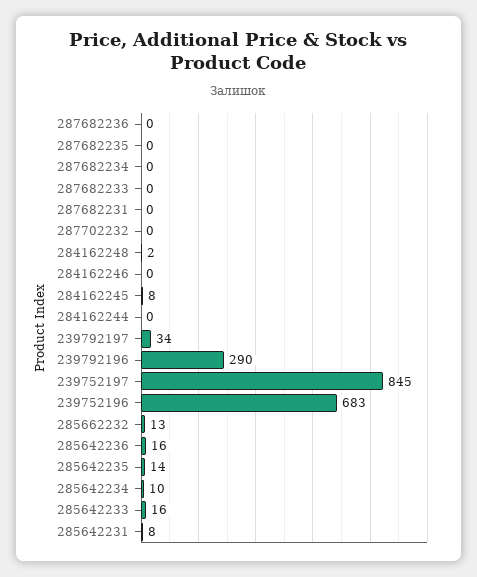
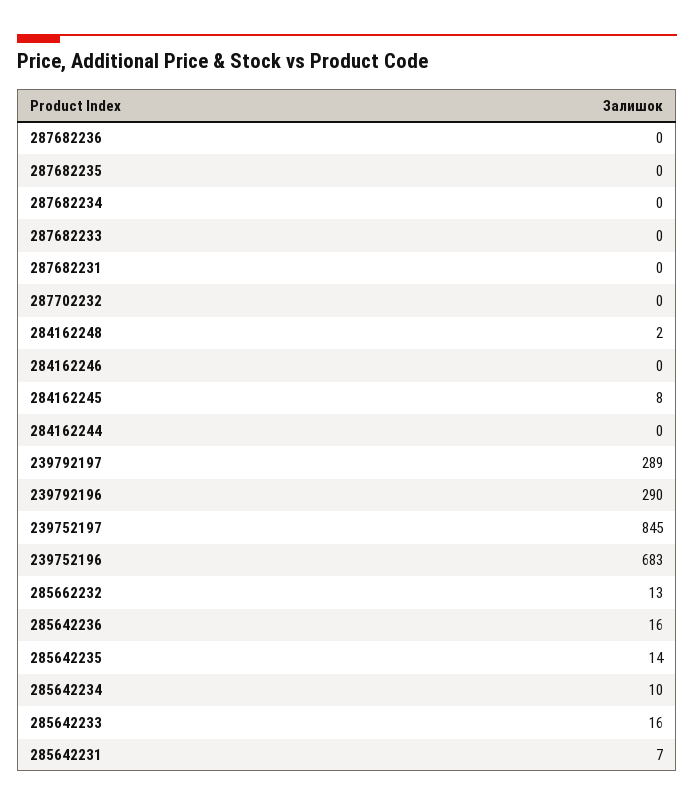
239792197: 34 -> 289
285642231: 8 -> 7

